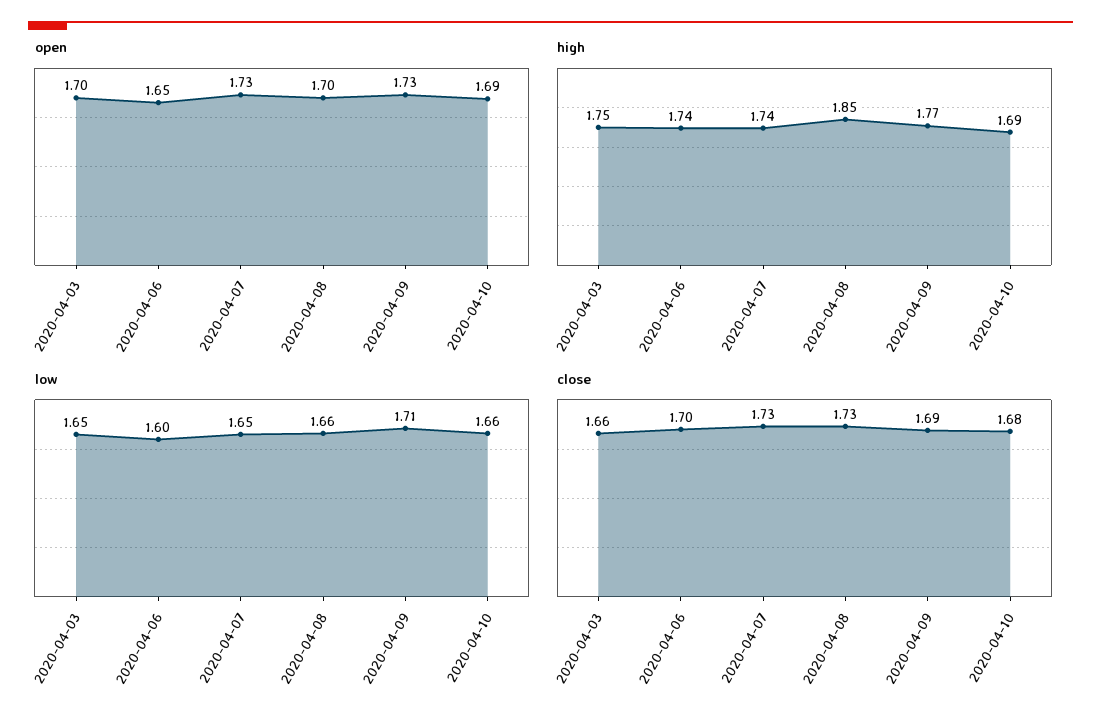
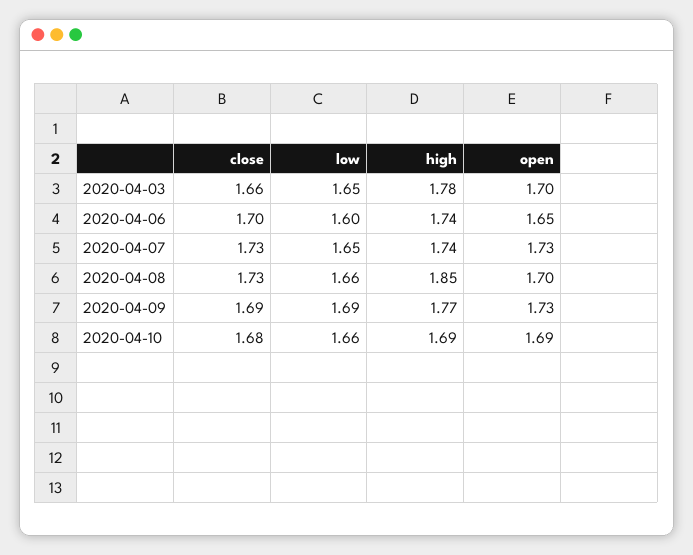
high, 2020-04-03: 1.75 -> 1.78
low, 2020-04-09: 1.71 -> 1.69

